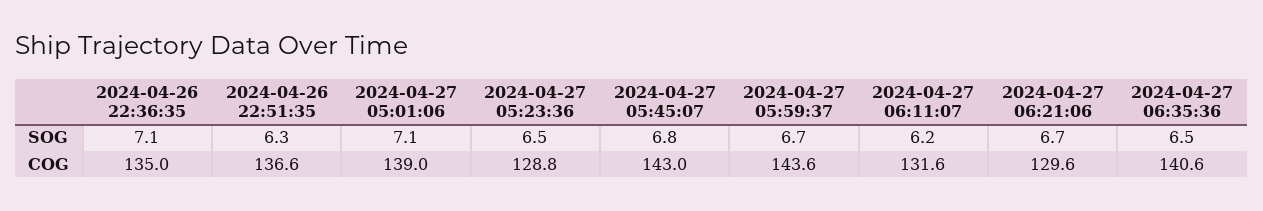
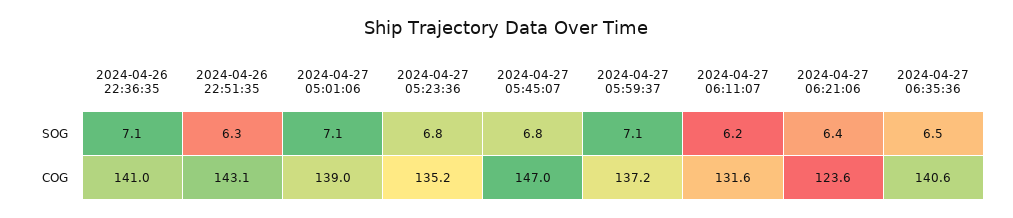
2024-04-27 05:23:36, SOG: 6.5 -> 6.8
2024-04-27 05:59:37, SOG: 6.7 -> 7.1
2024-04-27 06:21:06, SOG: 6.7 -> 6.4
2024-04-26 22:36:35, COG: 135 -> 141
2024-04-26 22:51:35, COG: 136.6 -> 143.1
2024-04-27 05:23:36, COG: 128.8 -> 135.2
2024-04-27 05:45:07, COG: 143 -> 147
2024-04-27 05:59:37, COG: 143.6 -> 137.2
2024-04-27 06:21:06, COG: 129.6 -> 123.6

